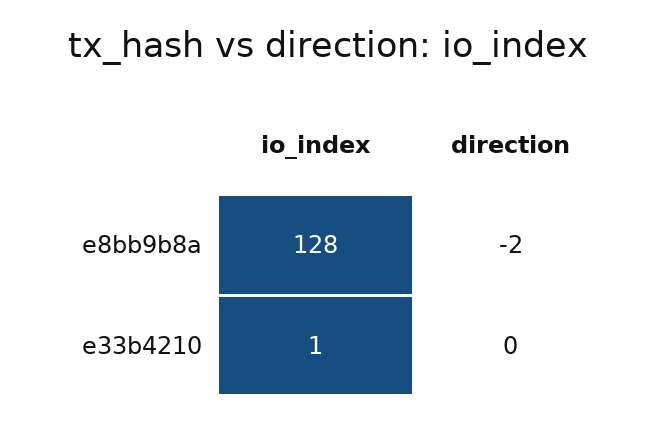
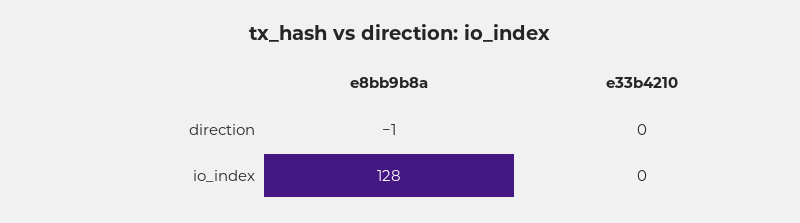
direction, e8bb9b8a: -2 -> -1
io_index, e33b4210: 1 -> 0

